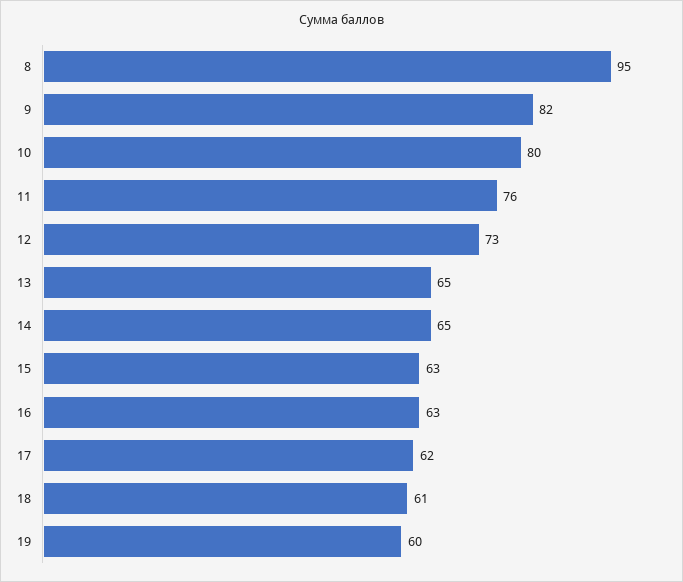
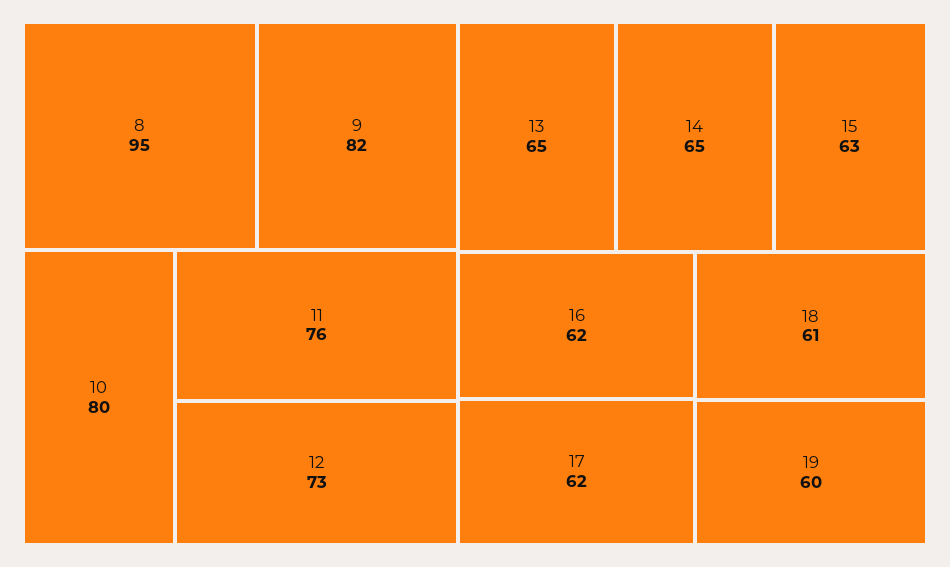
16: 63 -> 62

